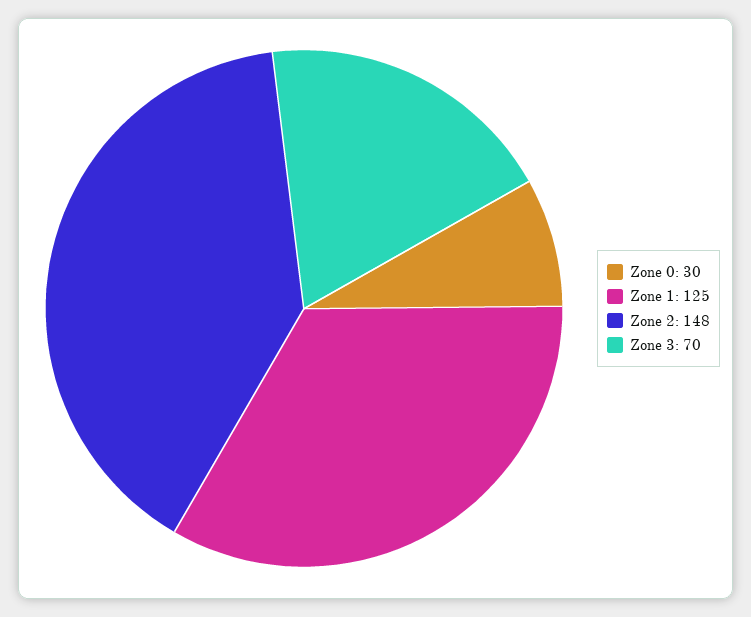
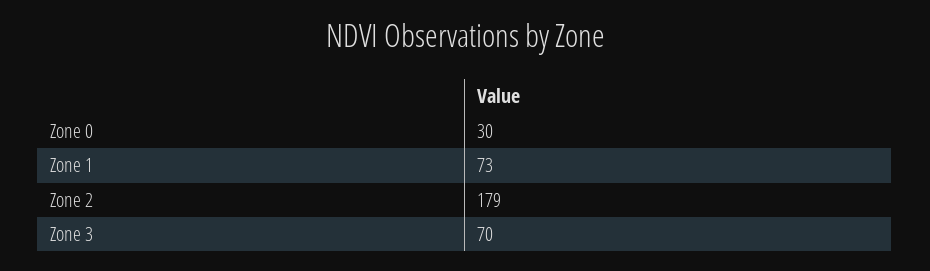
Zone 1: 125 -> 73
Zone 2: 148 -> 179

